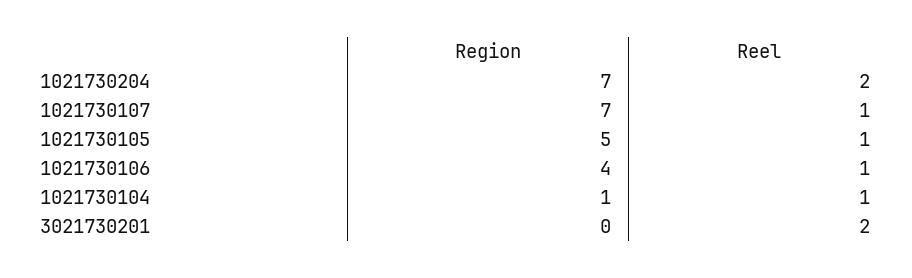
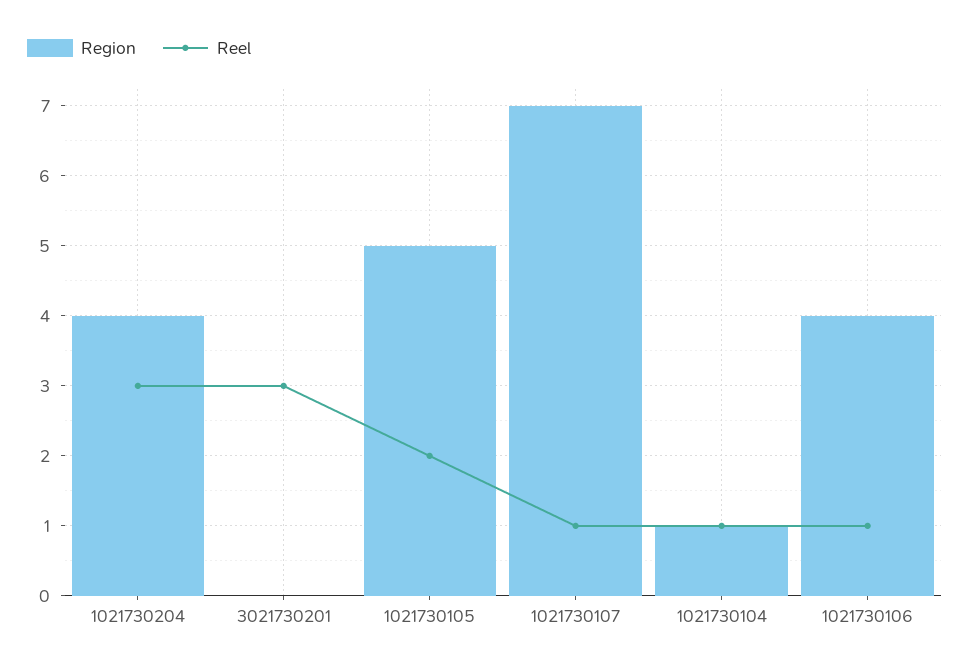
Region, 1021730204: 7 -> 4
Reel, 1021730204: 2 -> 3
Reel, 1021730105: 1 -> 2
Reel, 3021730201: 2 -> 3

